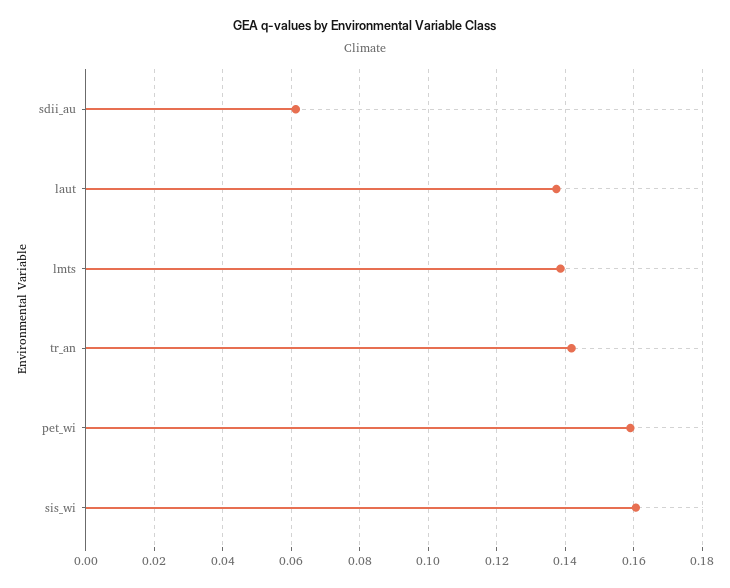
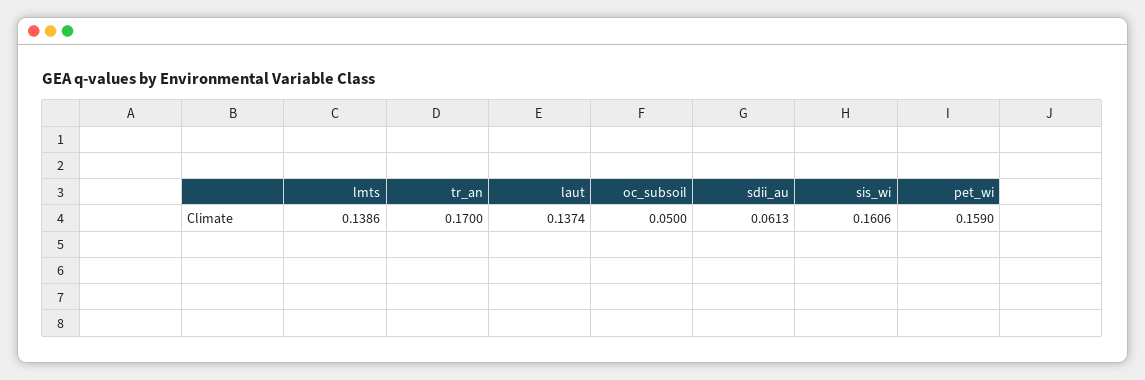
tr_an: 0.142 -> 0.17
oc_subsoil: none -> 0.05

